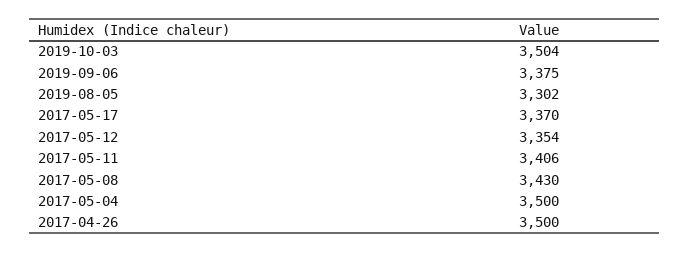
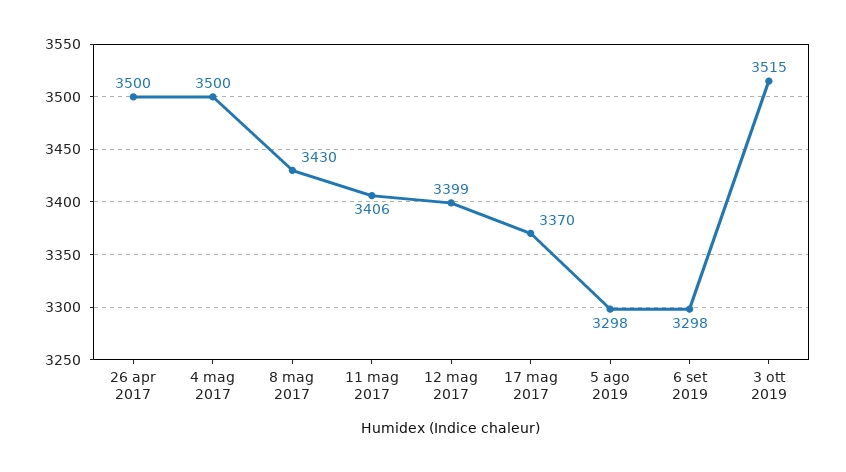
2019-10-03: 3504 -> 3515
2019-09-06: 3375 -> 3298
2019-08-05: 3302 -> 3298
2017-05-12: 3354 -> 3399

